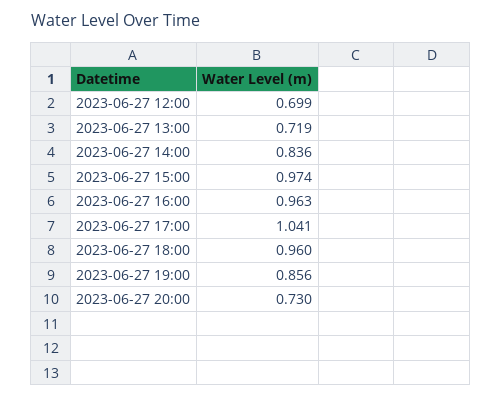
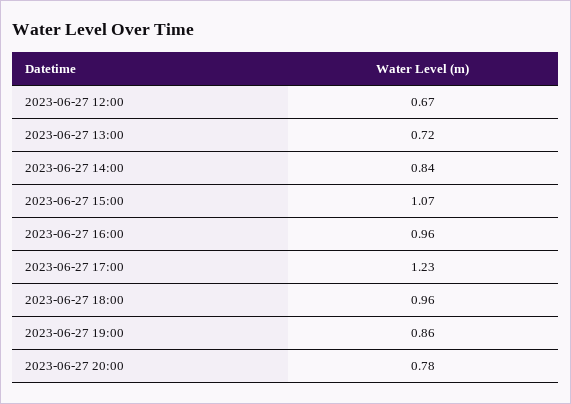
2023-06-27 12:00: 0.699 -> 0.67
2023-06-27 15:00: 0.974 -> 1.07
2023-06-27 17:00: 1.041 -> 1.23
2023-06-27 20:00: 0.73 -> 0.78

